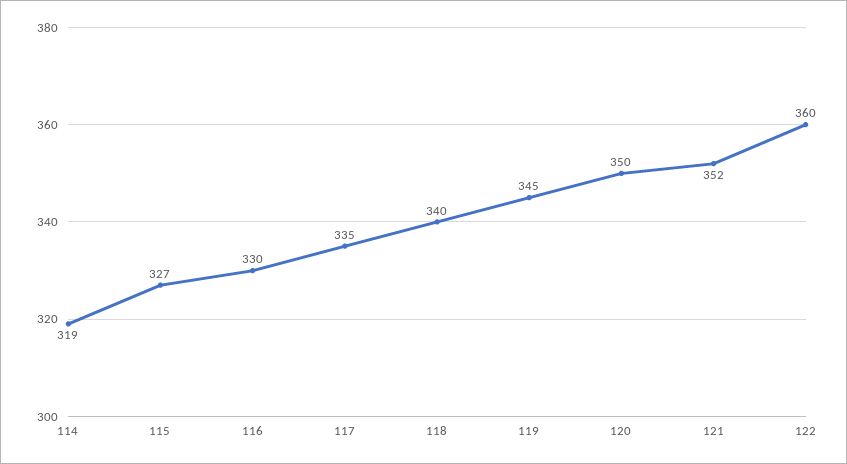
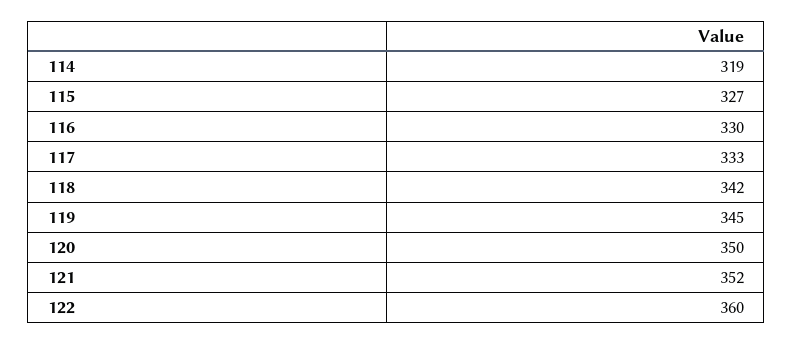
117: 335 -> 333
118: 340 -> 342

